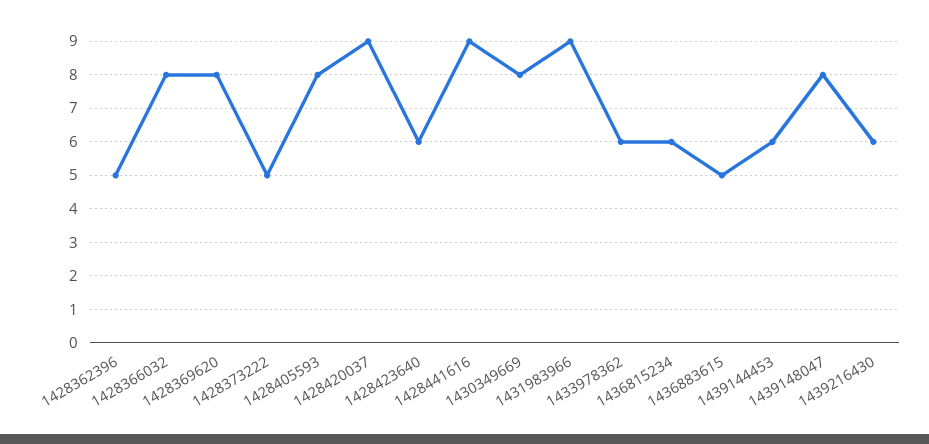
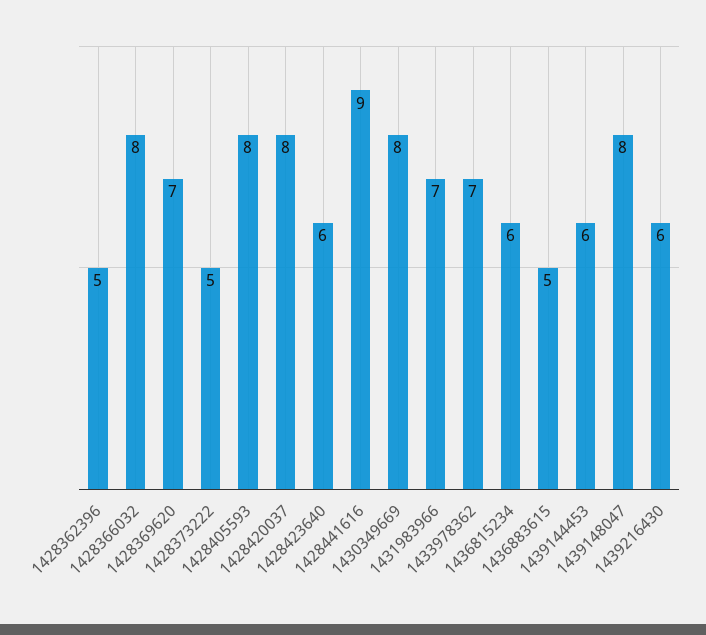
1428369620: 8 -> 7
1428420037: 9 -> 8
1431983966: 9 -> 7
1433978362: 6 -> 7

